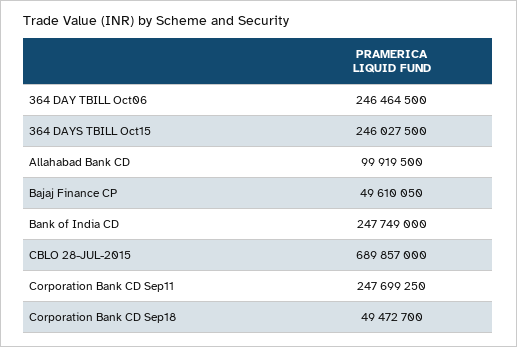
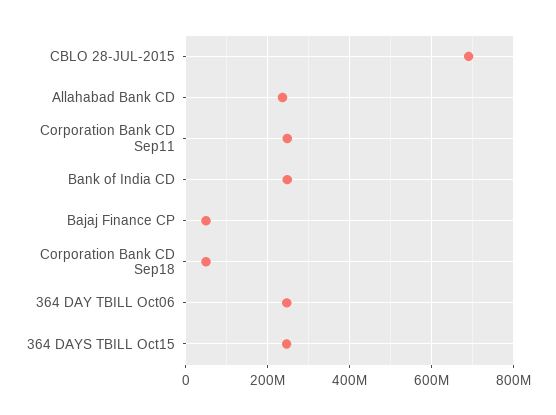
Allahabad Bank CD: 99919500 -> 240000000

